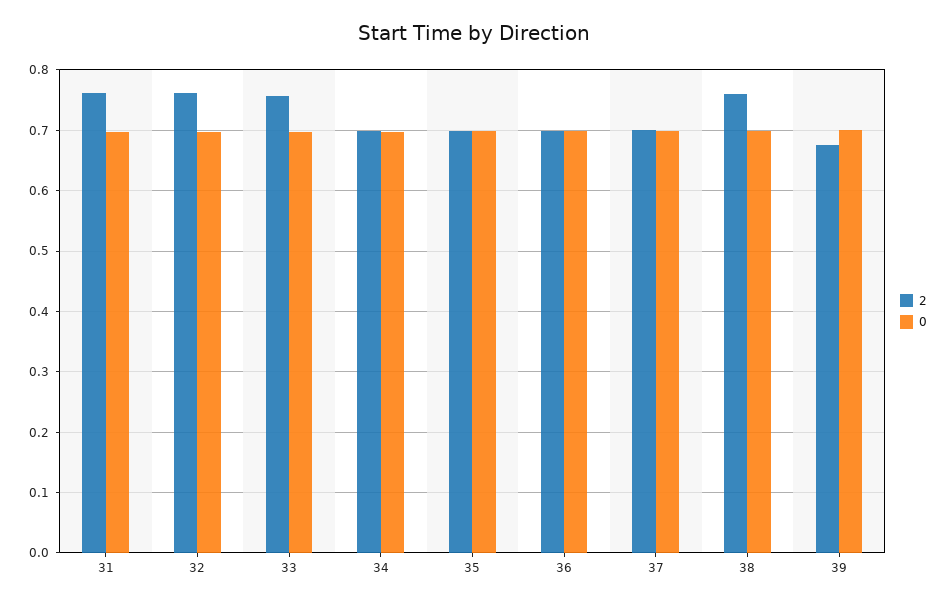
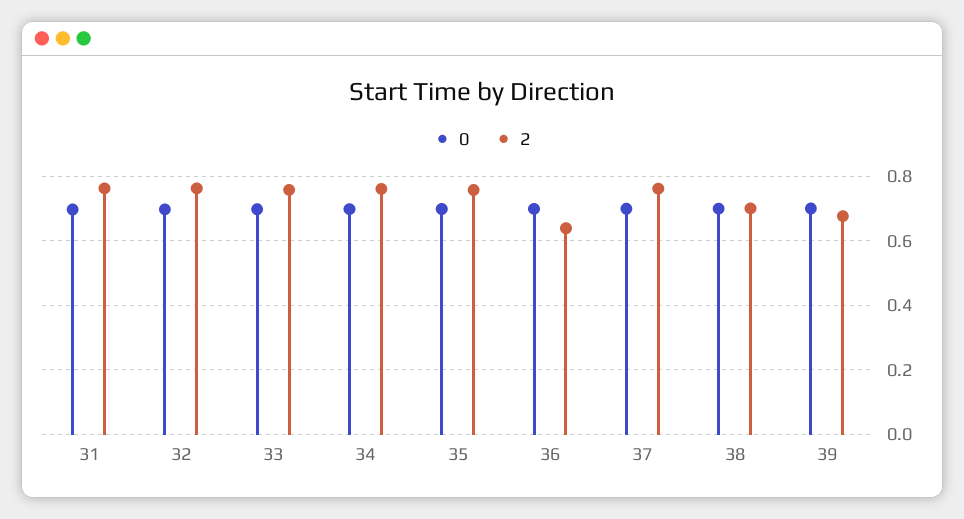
2, 34: 0.7 -> 0.76
2, 35: 0.7 -> 0.76
2, 36: 0.7 -> 0.64
2, 37: 0.7 -> 0.76
2, 38: 0.76 -> 0.7

